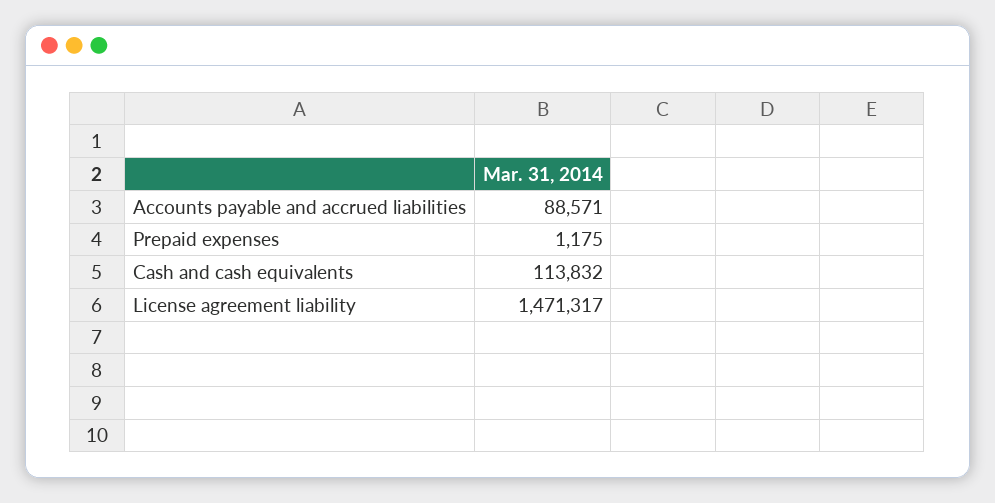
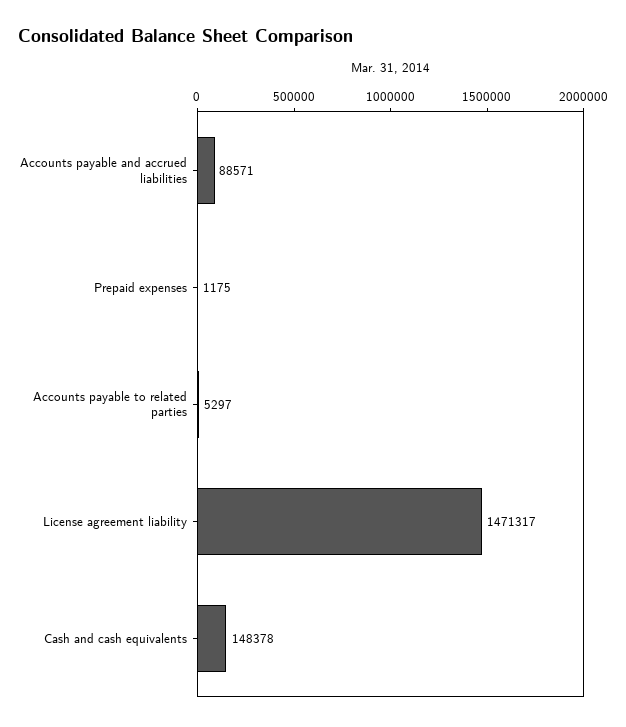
Cash and cash equivalents: 113832 -> 148378
Accounts payable to related parties: none -> 5297

